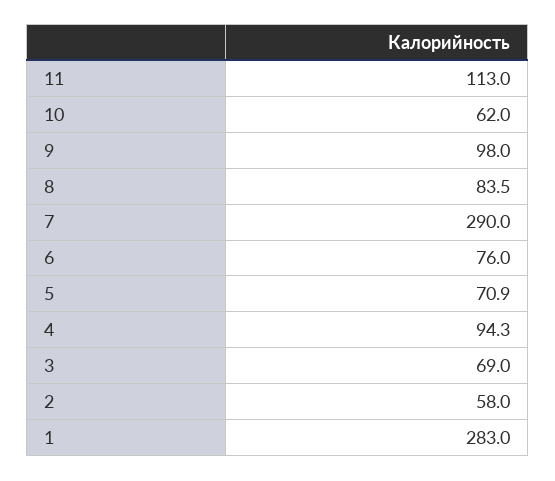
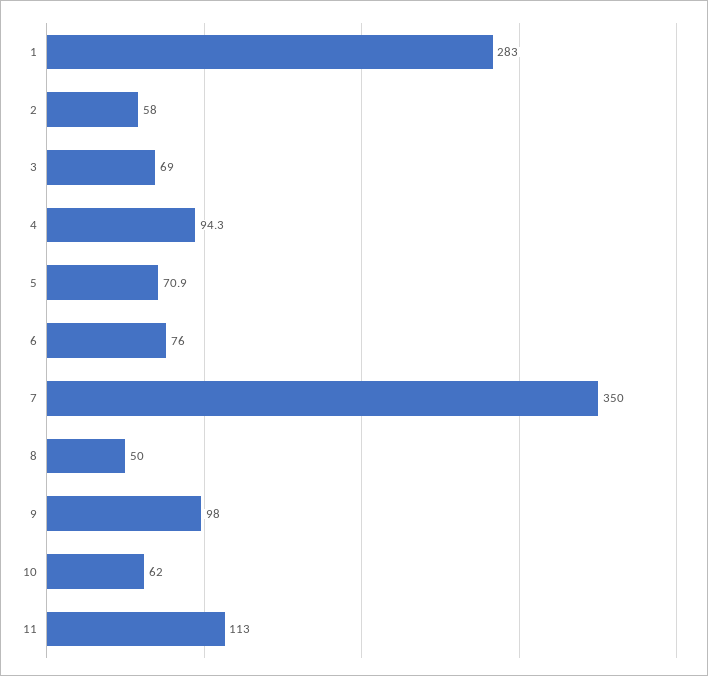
8: 83.5 -> 50
7: 290 -> 350

